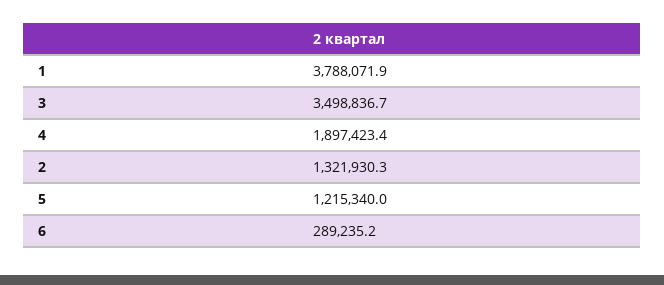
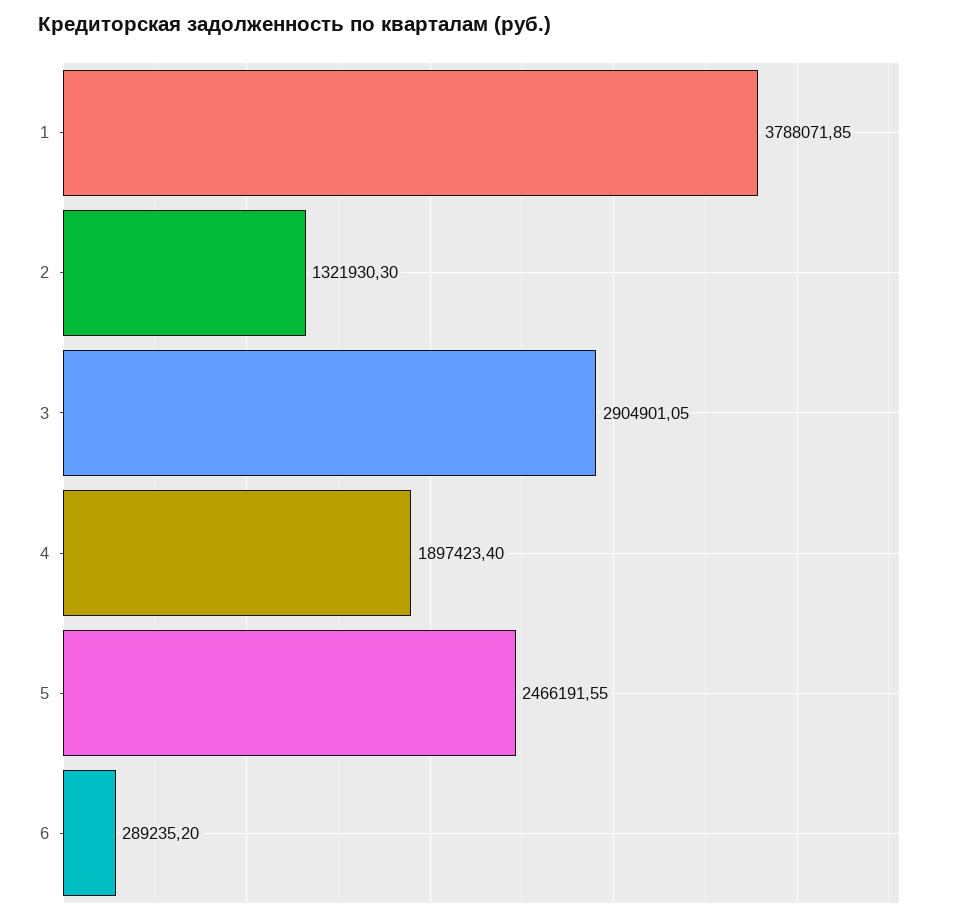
3: 3498836.7 -> 2904901.05
5: 1215340 -> 2466191.55

